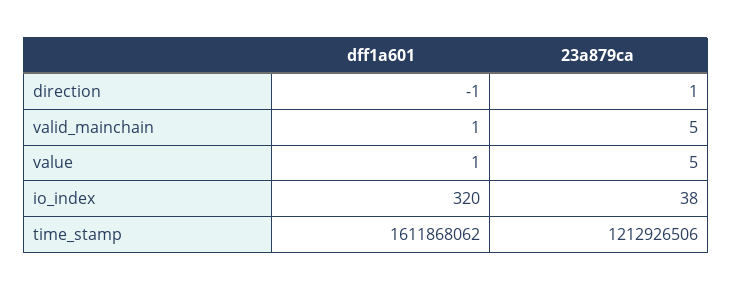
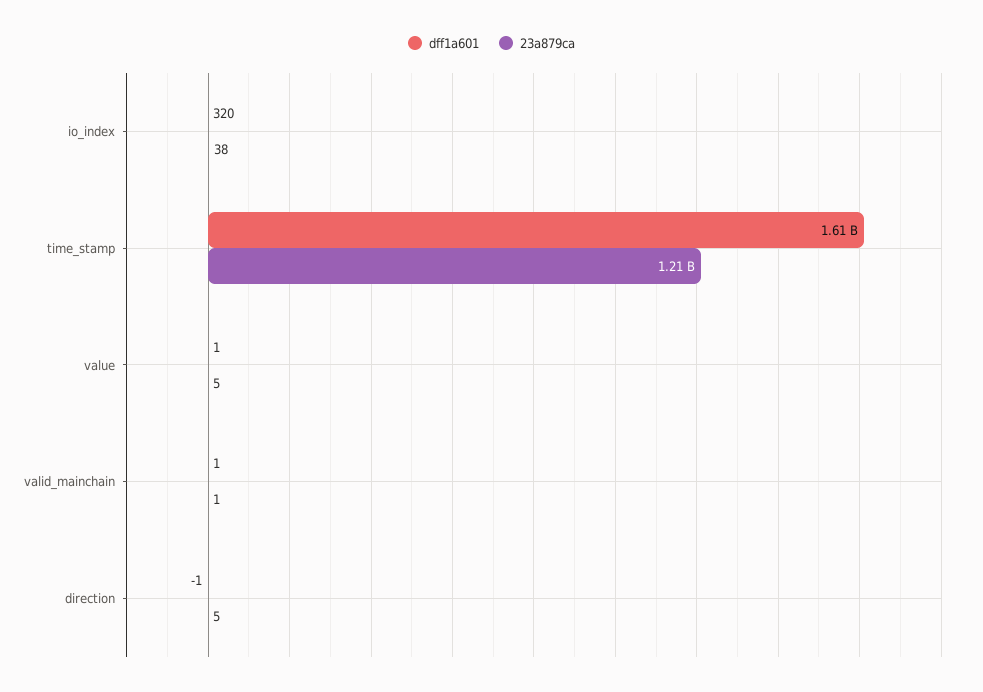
23a879ca, direction: 1 -> 5
23a879ca, valid_mainchain: 5 -> 1

